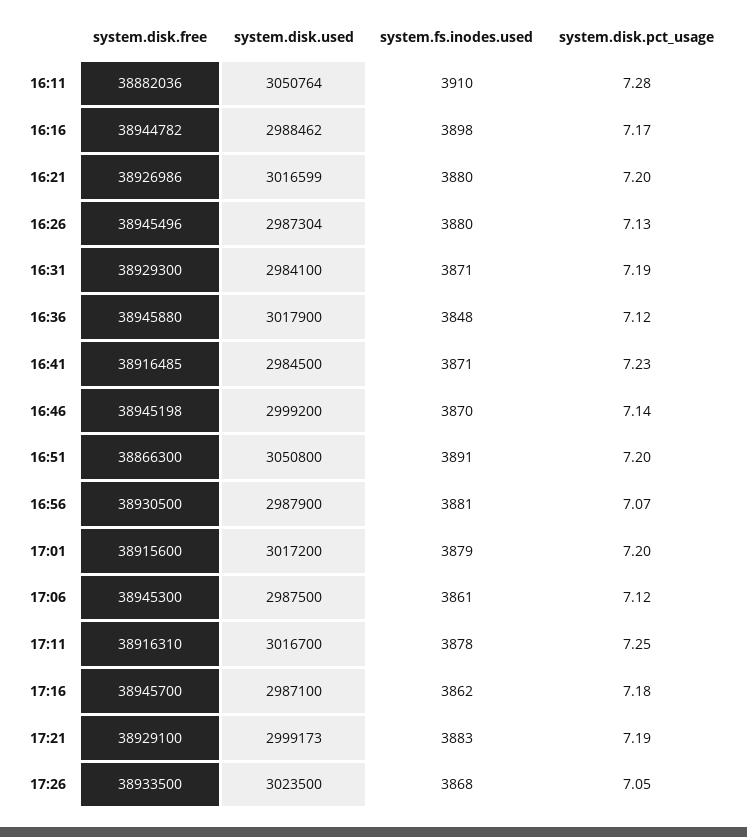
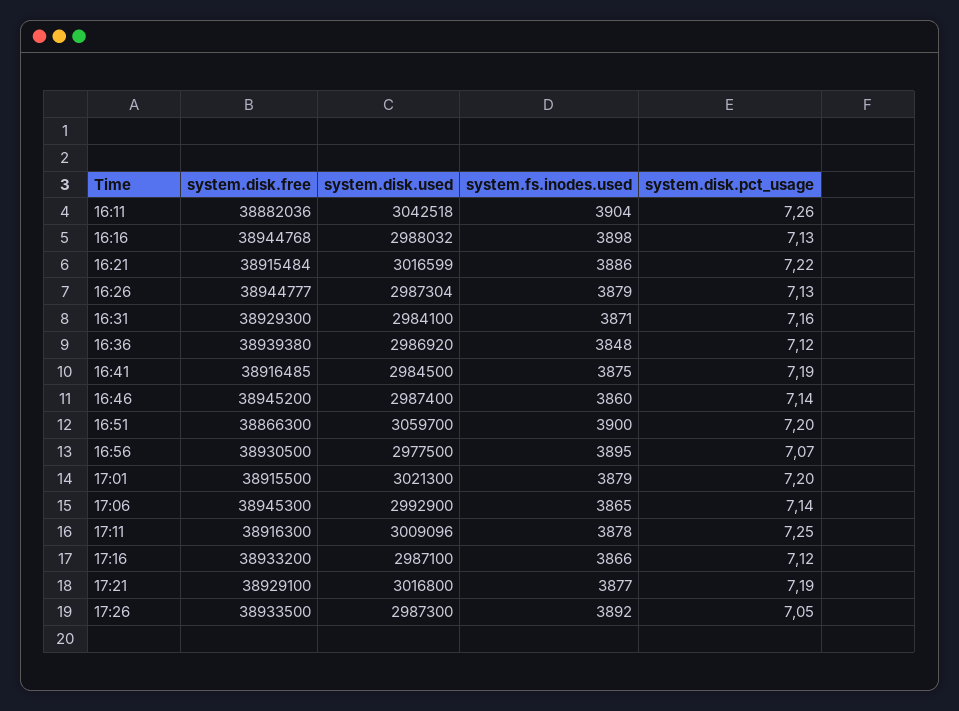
system.disk.used, 16:11: 3050764 -> 3042518
system.fs.inodes.used, 16:11: 3910 -> 3904
system.disk.pct_usage, 16:11: 7.28 -> 7.26
system.disk.free, 16:16: 38944782 -> 38944768
system.disk.used, 16:16: 2988462 -> 2988032
system.disk.pct_usage, 16:16: 7.17 -> 7.13
system.disk.free, 16:21: 38926986 -> 38915484
system.fs.inodes.used, 16:21: 3880 -> 3886
system.disk.pct_usage, 16:21: 7.2 -> 7.22
system.disk.free, 16:26: 38945496 -> 38944777
system.fs.inodes.used, 16:26: 3880 -> 3879
system.disk.pct_usage, 16:31: 7.19 -> 7.16
system.disk.free, 16:36: 38945880 -> 38939380
system.disk.used, 16:36: 3017900 -> 2986920
system.fs.inodes.used, 16:41: 3871 -> 3875
system.disk.pct_usage, 16:41: 7.23 -> 7.19
system.disk.free, 16:46: 38945198 -> 38945200
system.disk.used, 16:46: 2999200 -> 2987400
system.fs.inodes.used, 16:46: 3870 -> 3860
system.disk.used, 16:51: 3050800 -> 3059700
system.fs.inodes.used, 16:51: 3891 -> 3900
system.disk.used, 16:56: 2987900 -> 2977500
system.fs.inodes.used, 16:56: 3881 -> 3895
system.disk.free, 17:01: 38915600 -> 38915500
system.disk.used, 17:01: 3017200 -> 3021300
system.disk.used, 17:06: 2987500 -> 2992900
system.fs.inodes.used, 17:06: 3861 -> 3865
system.disk.pct_usage, 17:06: 7.12 -> 7.14
system.disk.free, 17:11: 38916310 -> 38916300
system.disk.used, 17:11: 3016700 -> 3009096
system.disk.free, 17:16: 38945700 -> 38933200
system.fs.inodes.used, 17:16: 3862 -> 3866
system.disk.pct_usage, 17:16: 7.18 -> 7.12
system.disk.used, 17:21: 2999173 -> 3016800
system.fs.inodes.used, 17:21: 3883 -> 3877
system.disk.used, 17:26: 3023500 -> 2987300
system.fs.inodes.used, 17:26: 3868 -> 3892

